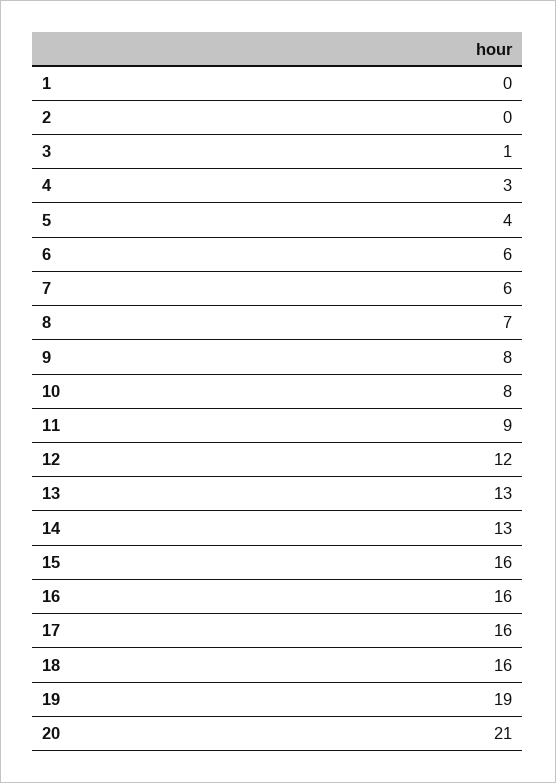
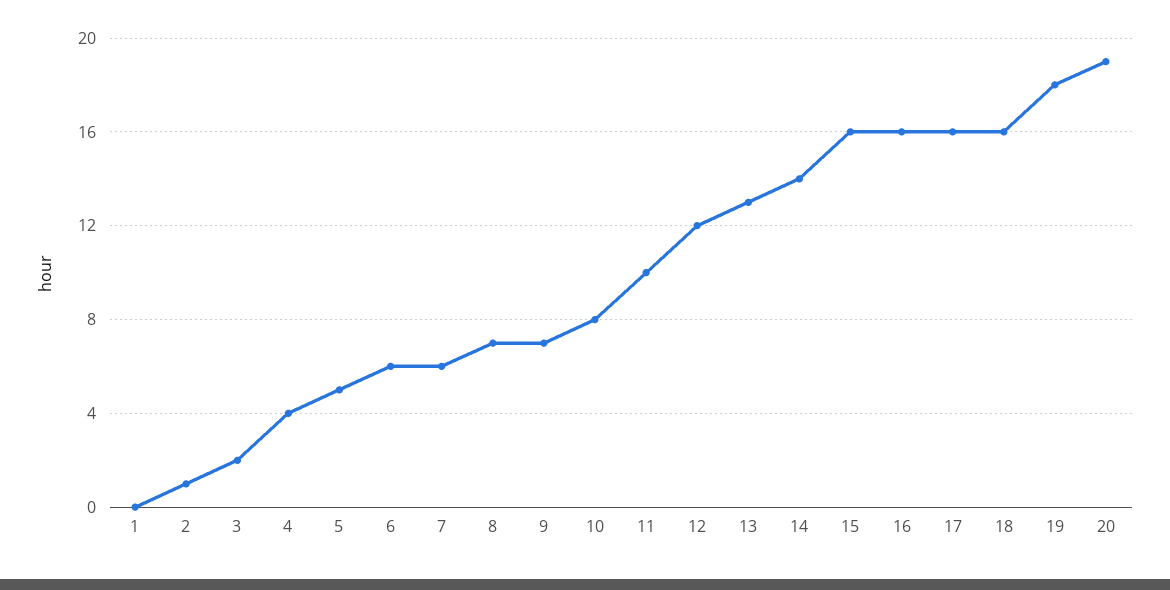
2: 0 -> 1
3: 1 -> 2
4: 3 -> 4
5: 4 -> 5
9: 8 -> 7
11: 9 -> 10
14: 13 -> 14
19: 19 -> 18
20: 21 -> 19

